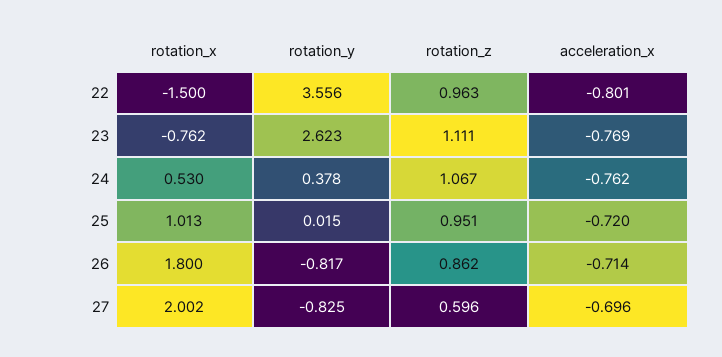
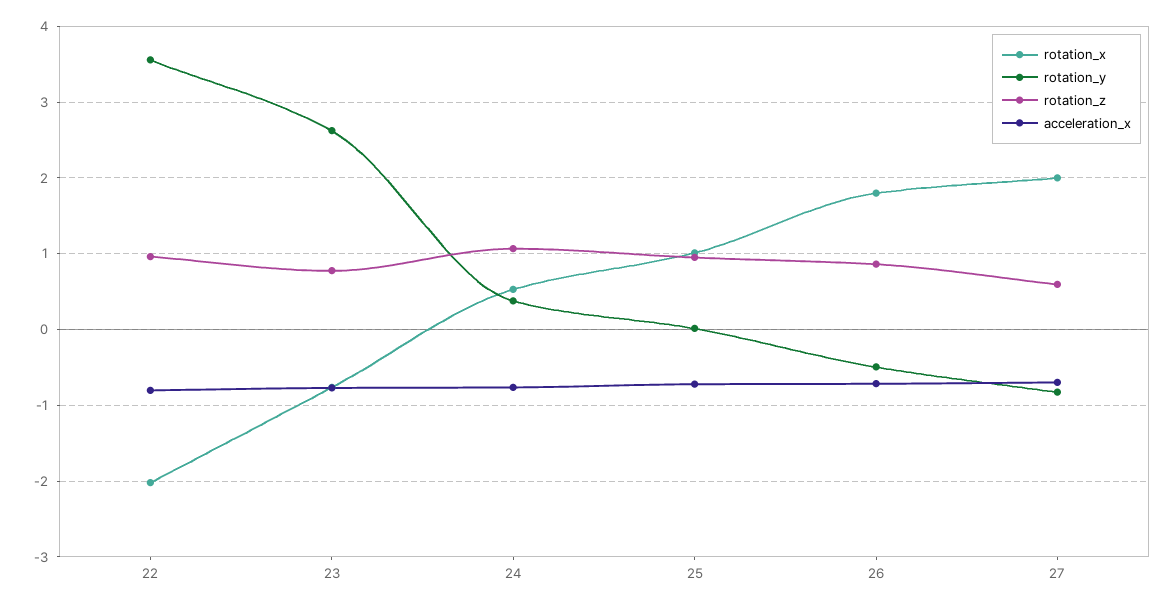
rotation_x, 22: -1.5 -> -2
rotation_z, 23: 1.111 -> 0.8
rotation_y, 26: -0.817 -> -0.5

